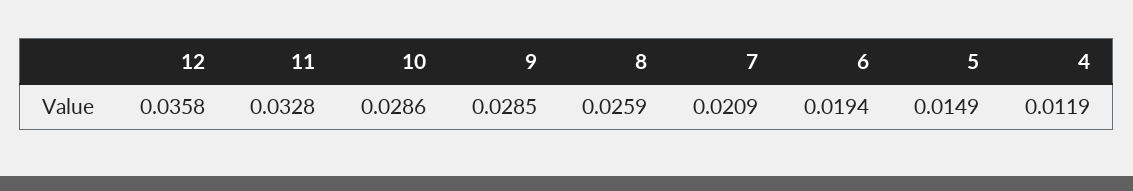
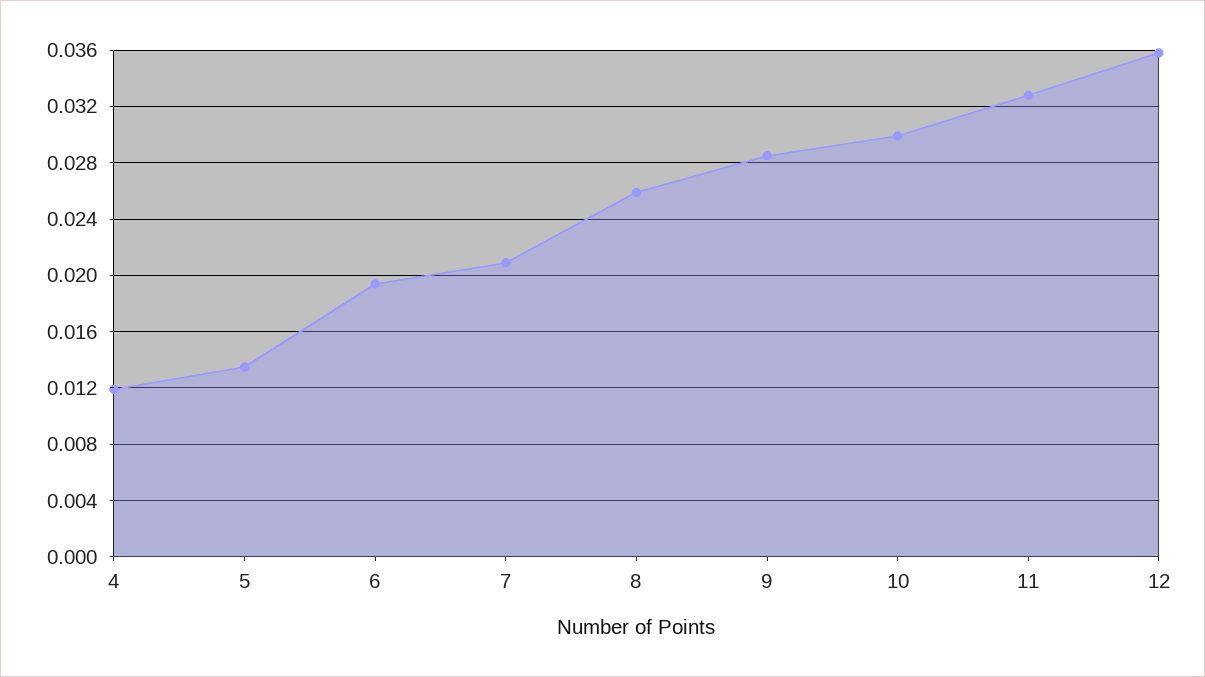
10: 0.0286 -> 0.03
5: 0.0149 -> 0.0135

